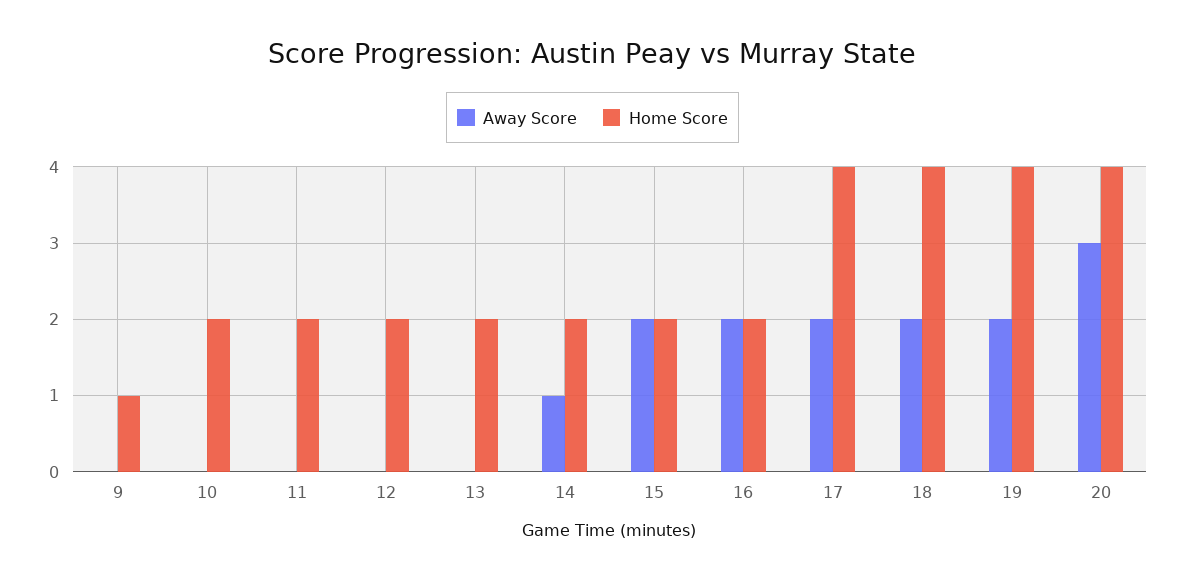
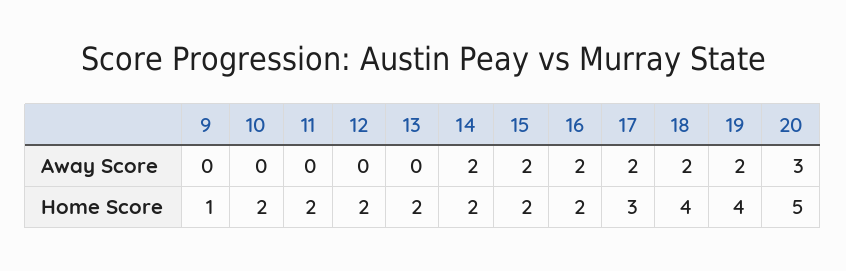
Away Score, 14: 1 -> 2
Home Score, 17: 4 -> 3
Home Score, 20: 4 -> 5

